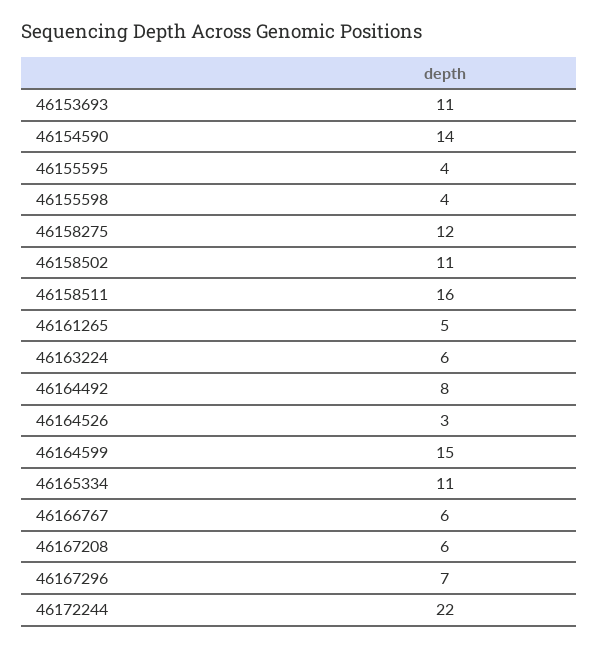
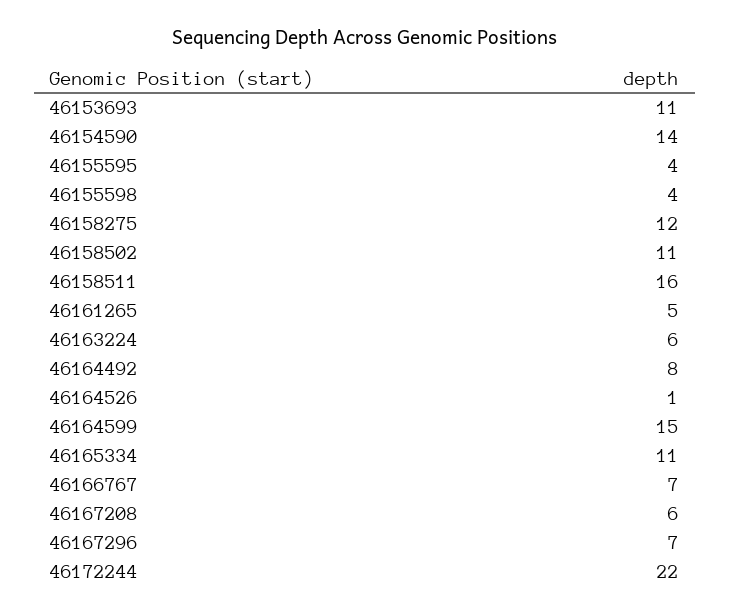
46164526: 3 -> 1
46166767: 6 -> 7

